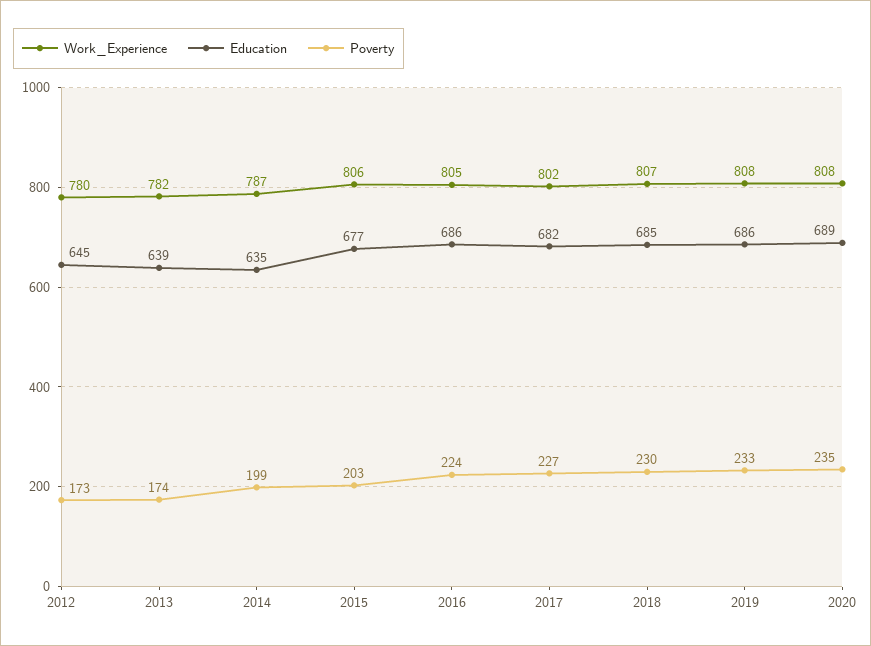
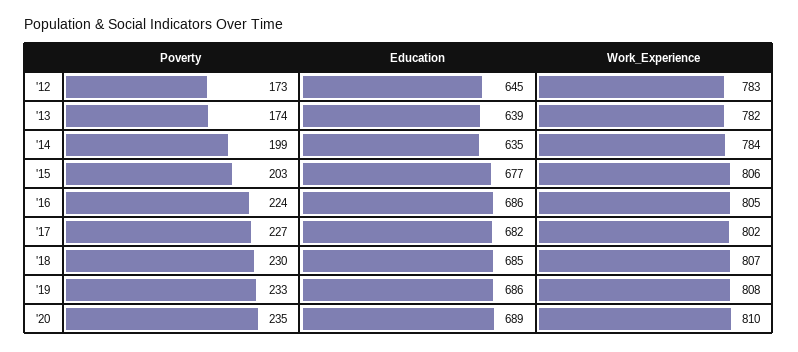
Work_Experience, 2012: 780 -> 783
Work_Experience, 2014: 787 -> 784
Work_Experience, 2020: 808 -> 810

